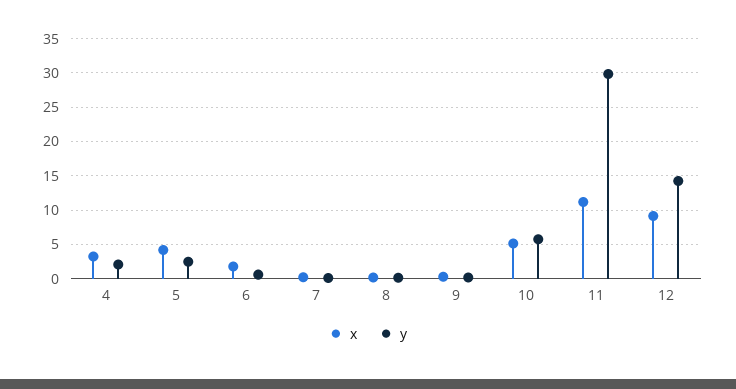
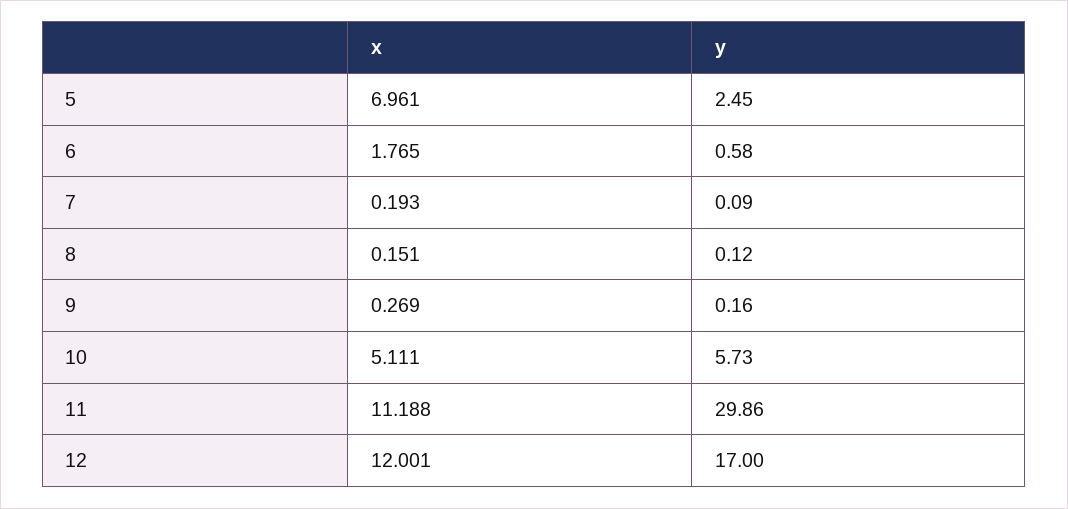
x, 4: 3 -> none
y, 4: 2 -> none
x, 5: 4 -> 6.961
x, 12: 9 -> 12.001
y, 12: 14 -> 17

